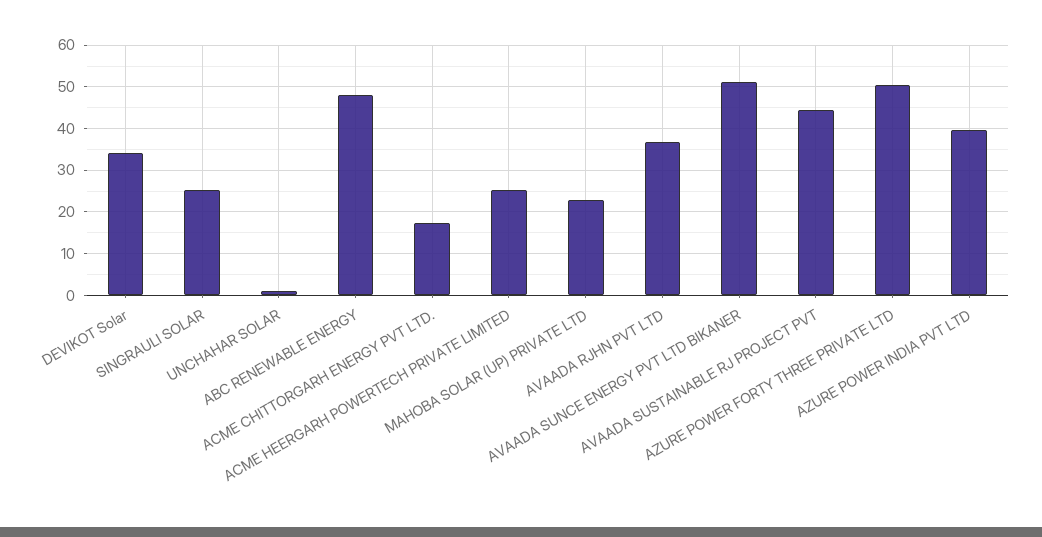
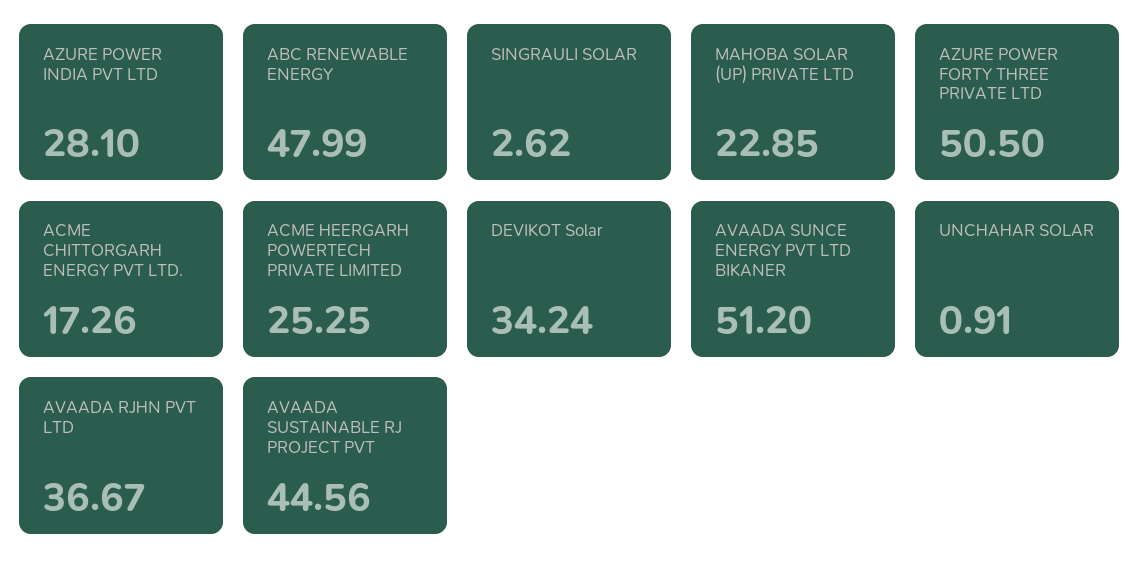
SINGRAULI SOLAR: 26 -> 2.62
AZURE POWER INDIA PVT LTD: 40 -> 28.1

